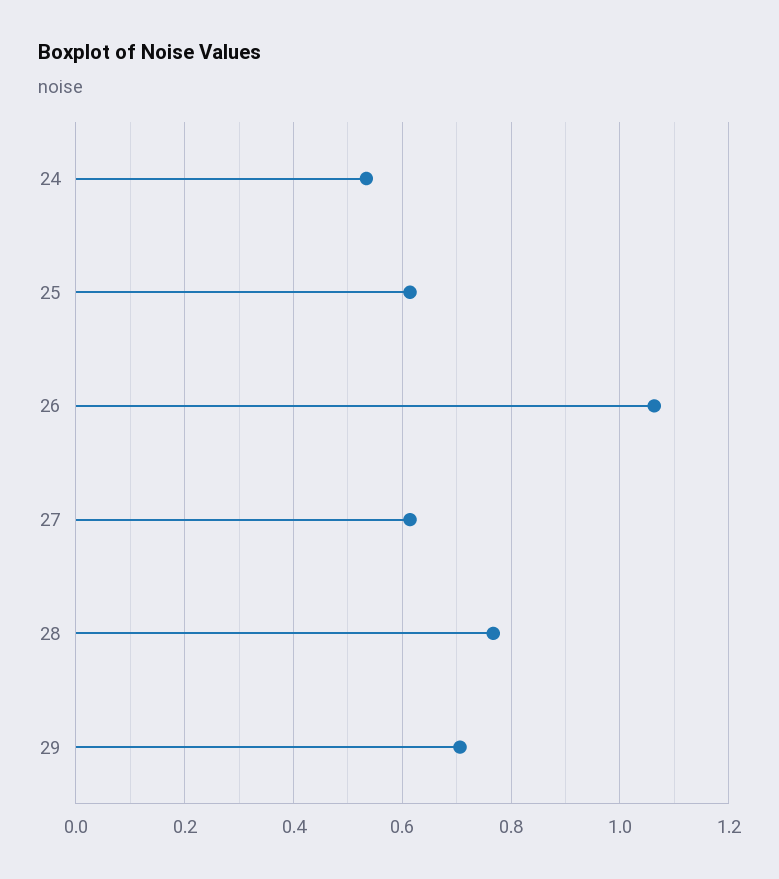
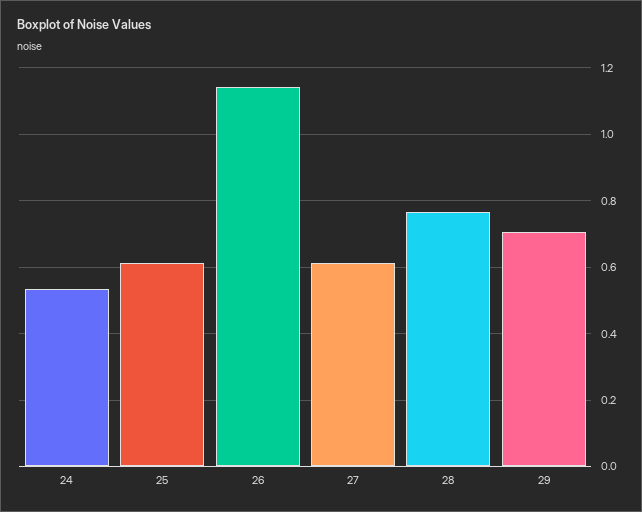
26: 1.06 -> 1.14

